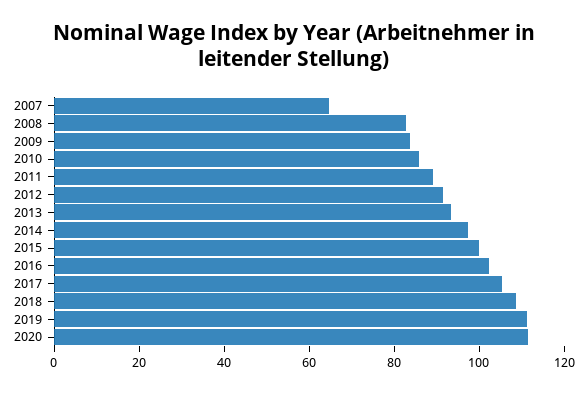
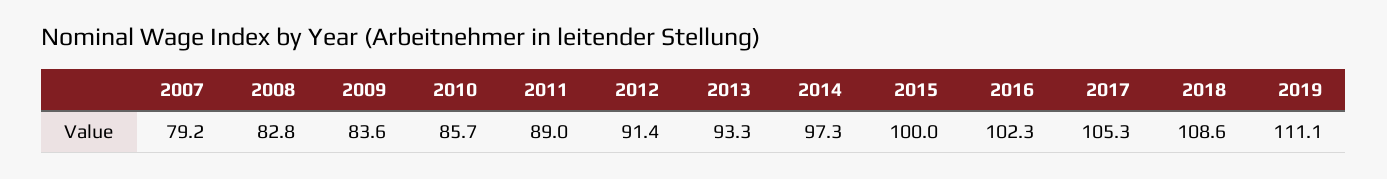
2007: 65 -> 79.2
2020: 110 -> none

